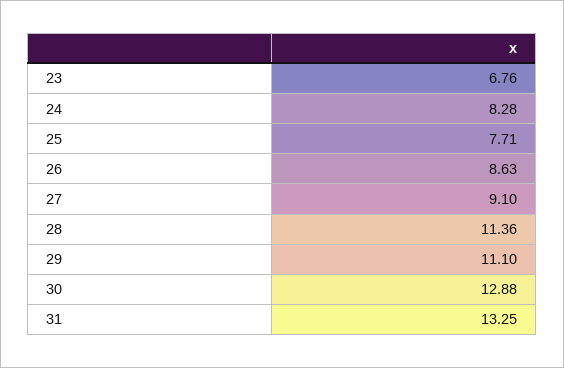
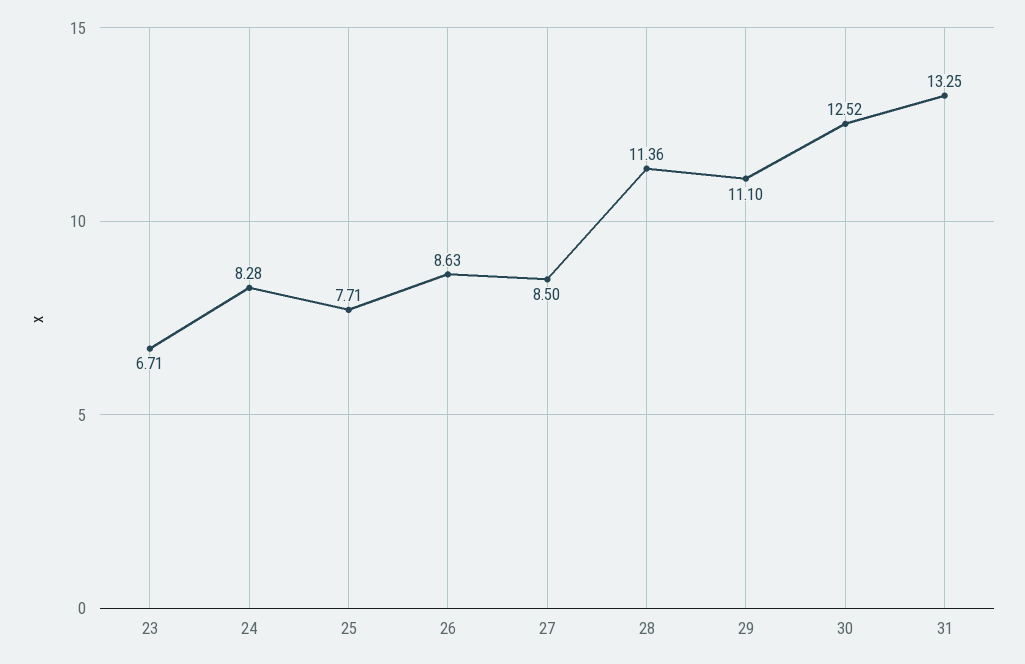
23: 6.76 -> 6.71
27: 9.1 -> 8.5
30: 12.88 -> 12.52

